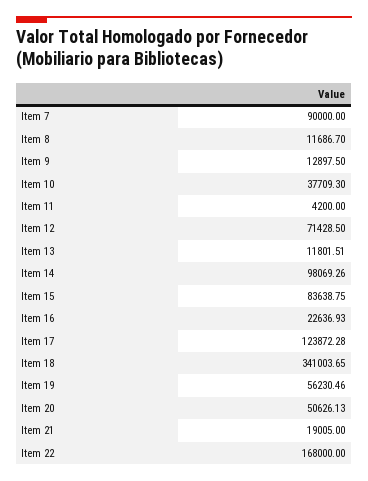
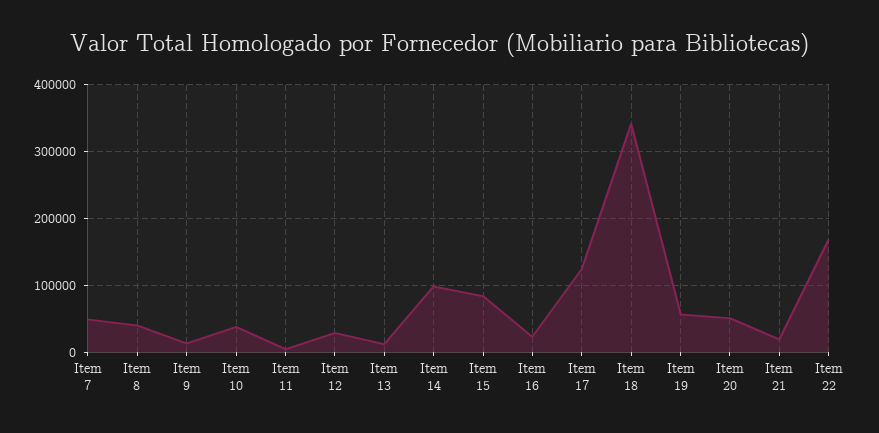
Item 7: 90000 -> 50000
Item 8: 11686.7 -> 40000
Item 12: 71428.5 -> 30000

